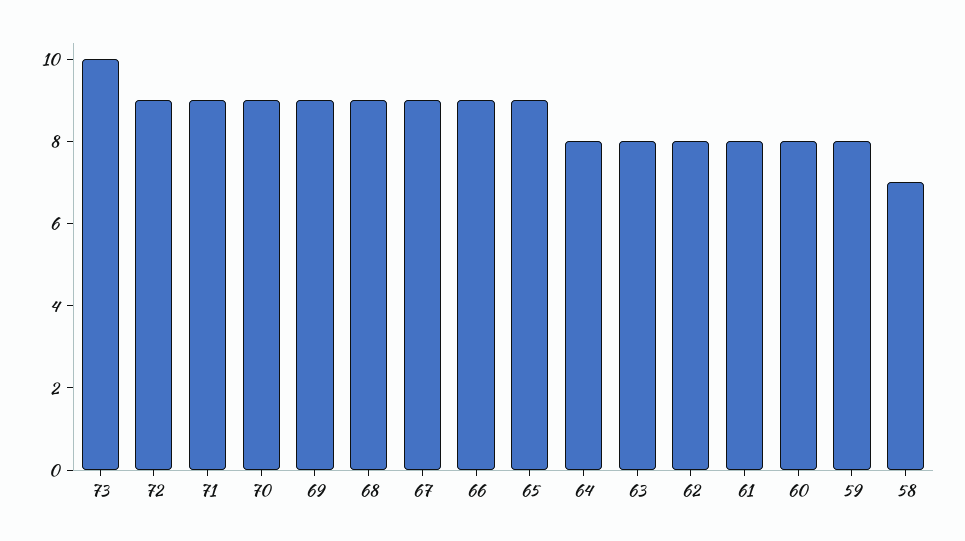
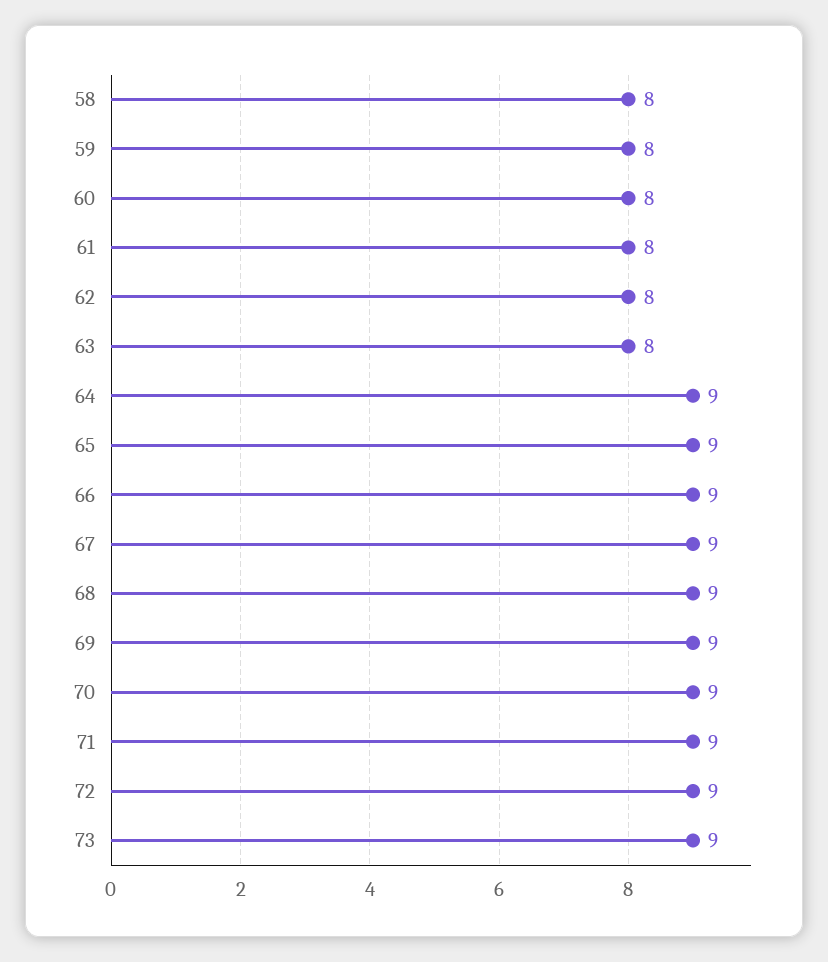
73: 10 -> 9
64: 8 -> 9
58: 7 -> 8

